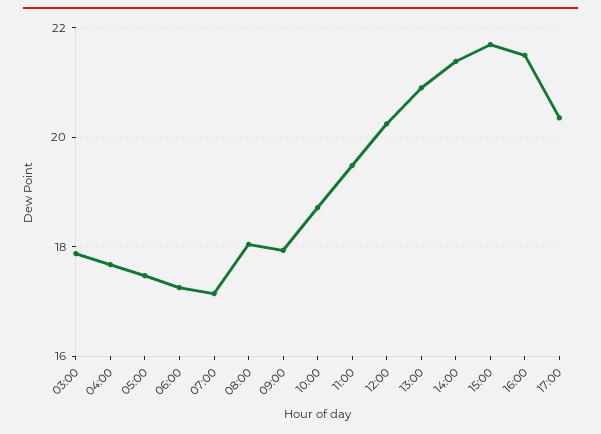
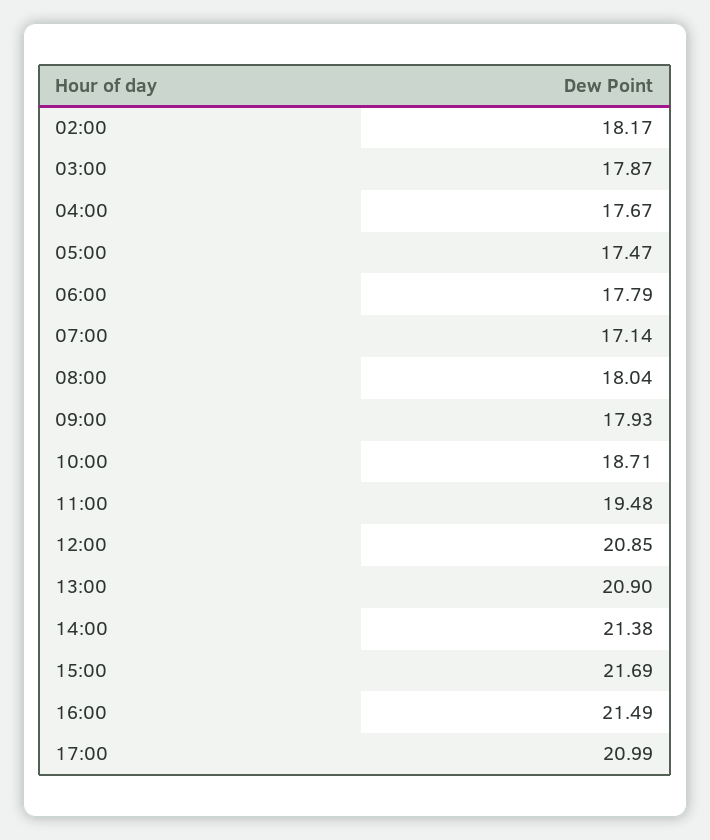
06:00: 17.2 -> 17.79
12:00: 20.2 -> 20.85
17:00: 20.4 -> 20.99
02:00: none -> 18.17

